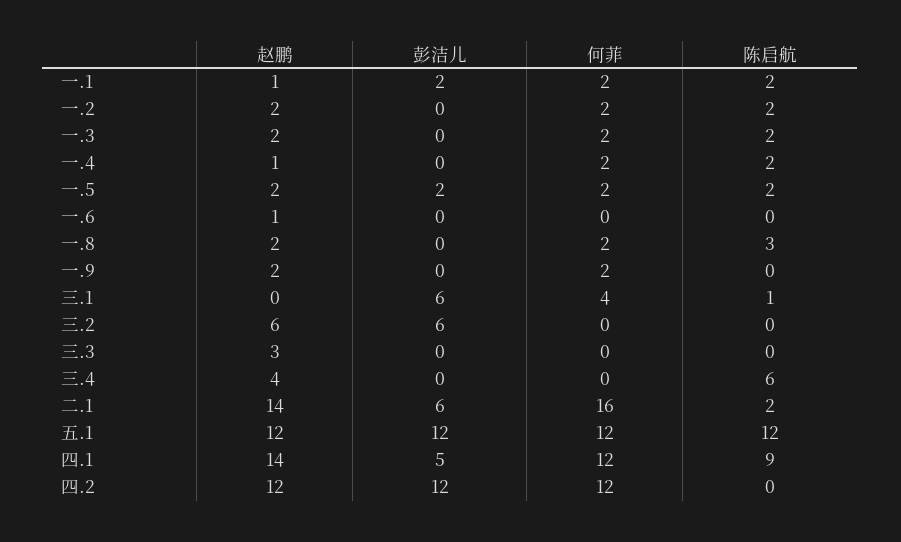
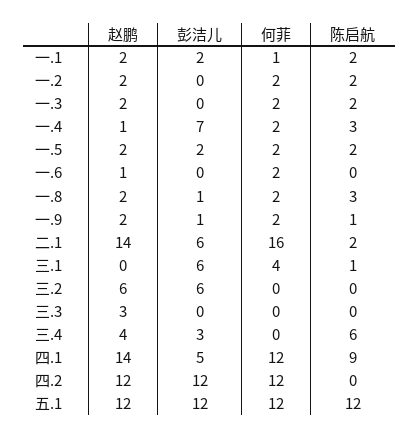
赵鹏, 一.1: 1 -> 2
何菲, 一.1: 2 -> 1
彭洁儿, 一.4: 0 -> 7
陈启航, 一.4: 2 -> 3
何菲, 一.6: 0 -> 2
彭洁儿, 一.8: 0 -> 1
彭洁儿, 一.9: 0 -> 1
陈启航, 一.9: 0 -> 1
彭洁儿, 三.4: 0 -> 3

